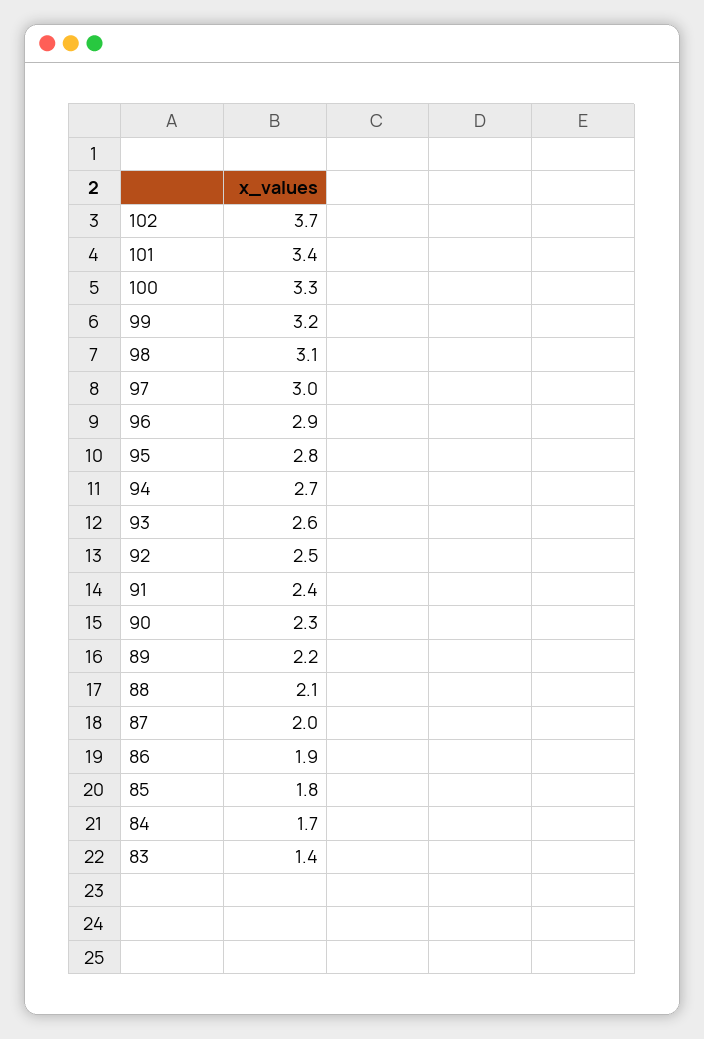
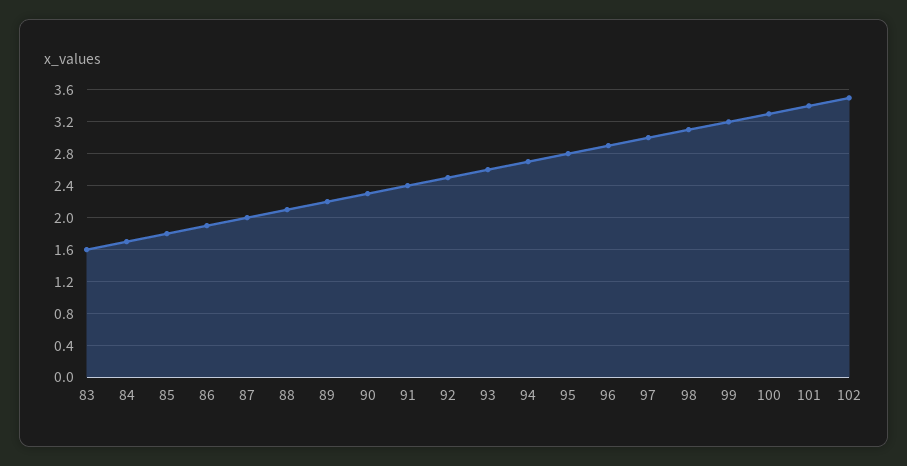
102: 3.7 -> 3.5
83: 1.4 -> 1.6

